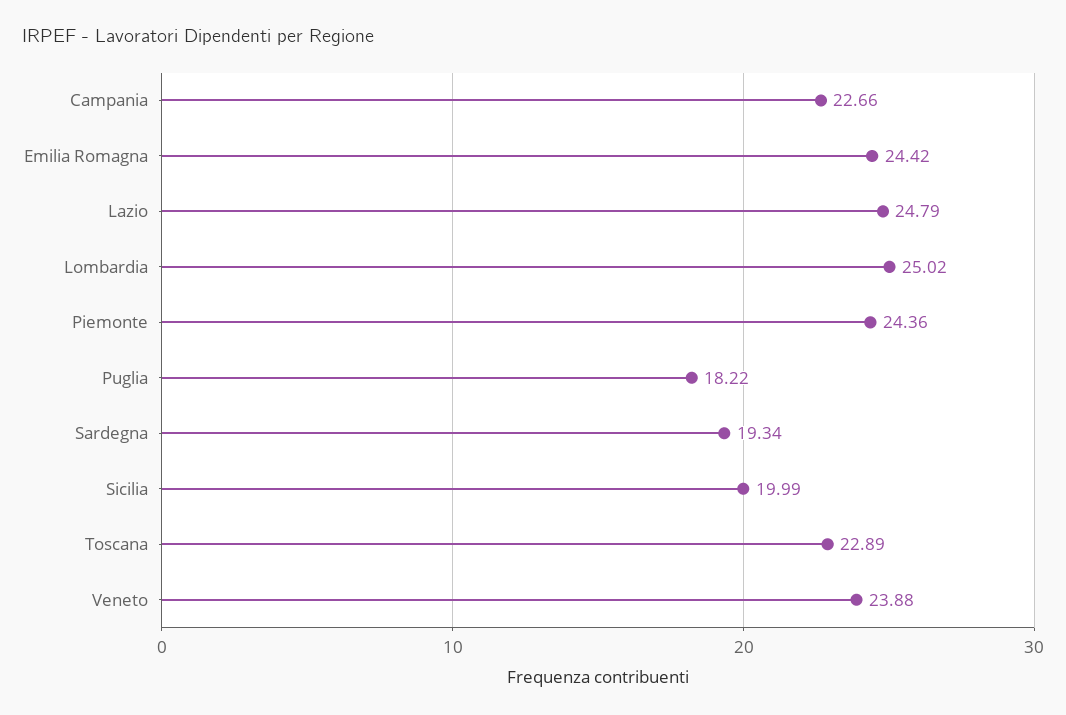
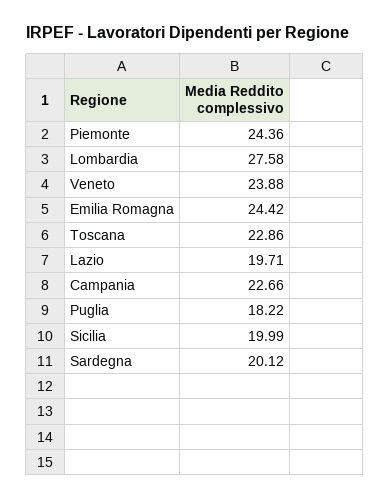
Lazio: 24.79 -> 19.71
Lombardia: 25.02 -> 27.58
Sardegna: 19.34 -> 20.12
Toscana: 22.89 -> 22.86

